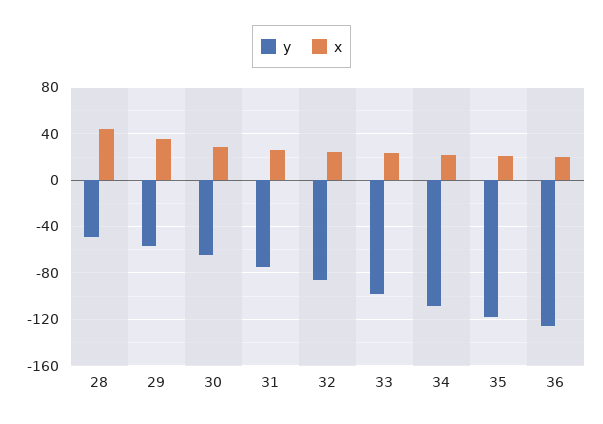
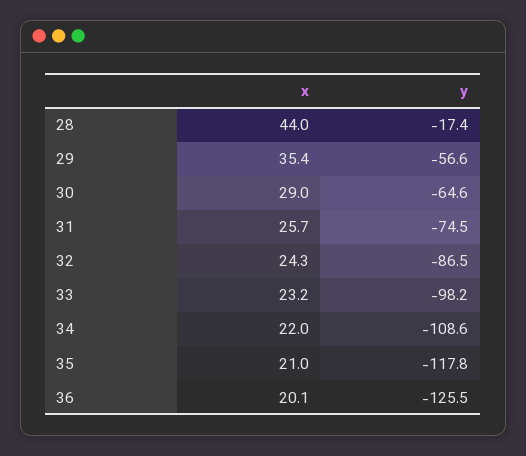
y, 28: -50 -> -17.4

